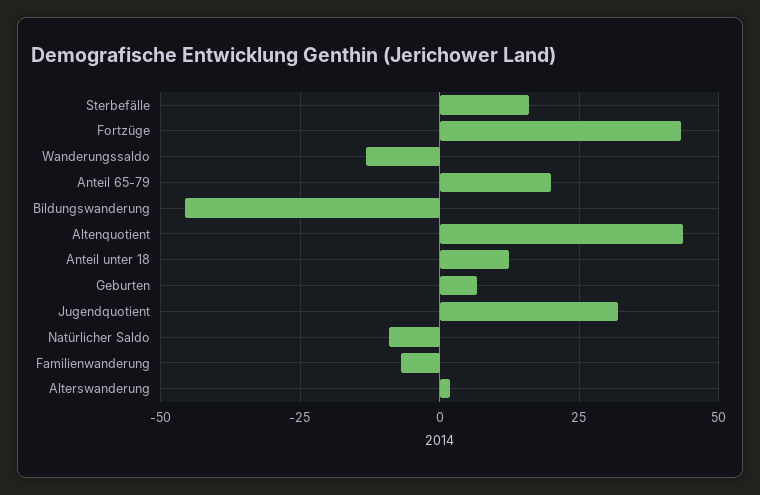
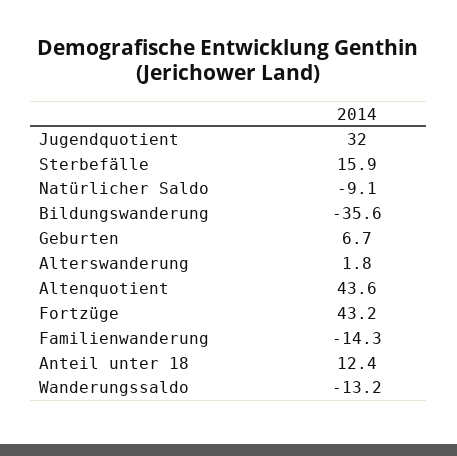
Anteil 65-79: 20 -> none
Bildungswanderung: -45 -> -35.6
Familienwanderung: -7.5 -> -14.3

